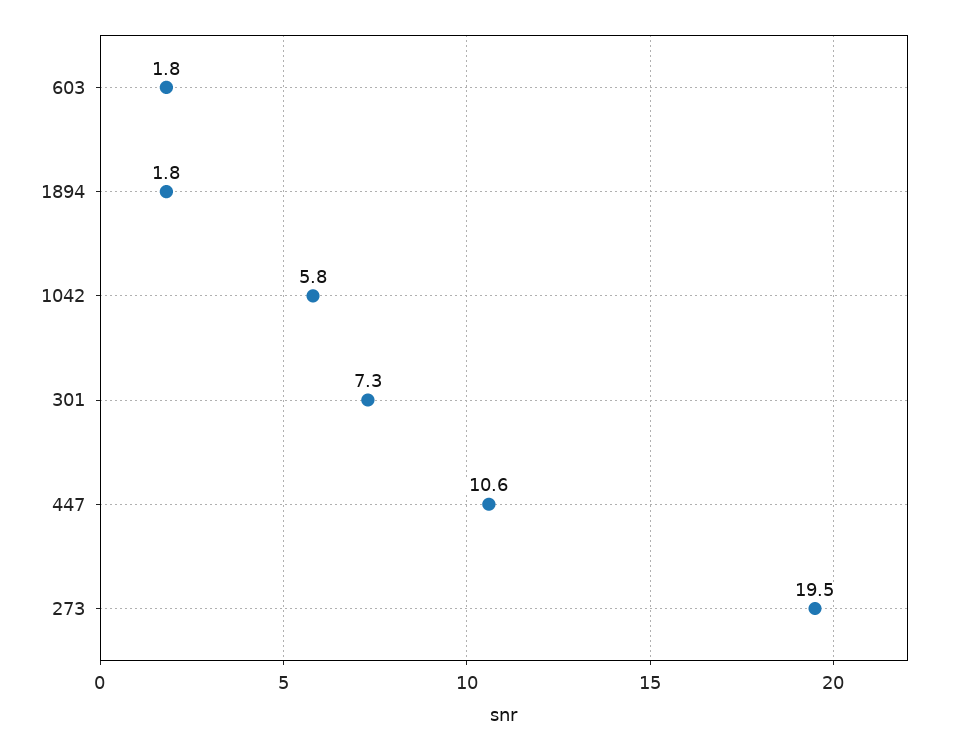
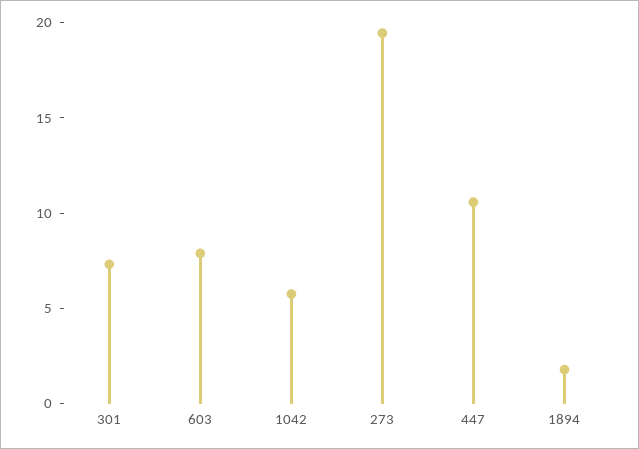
603: 1.8 -> 8

